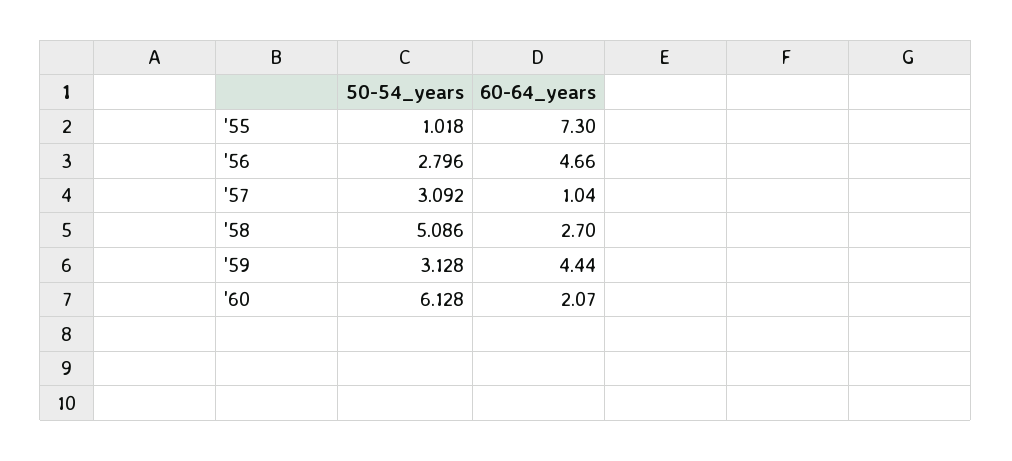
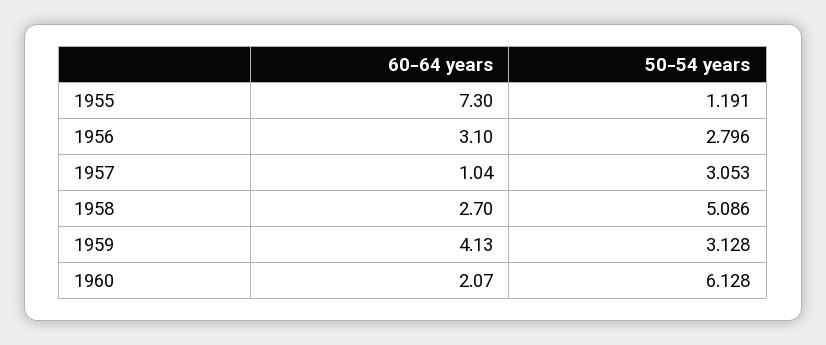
50-54_years, '55: 1.018 -> 1.191
60-64_years, '56: 4.66 -> 3.1
50-54_years, '57: 3.092 -> 3.053
60-64_years, '59: 4.44 -> 4.13

